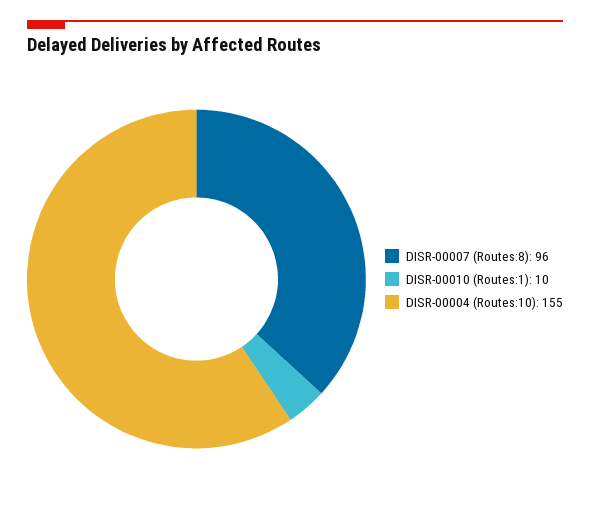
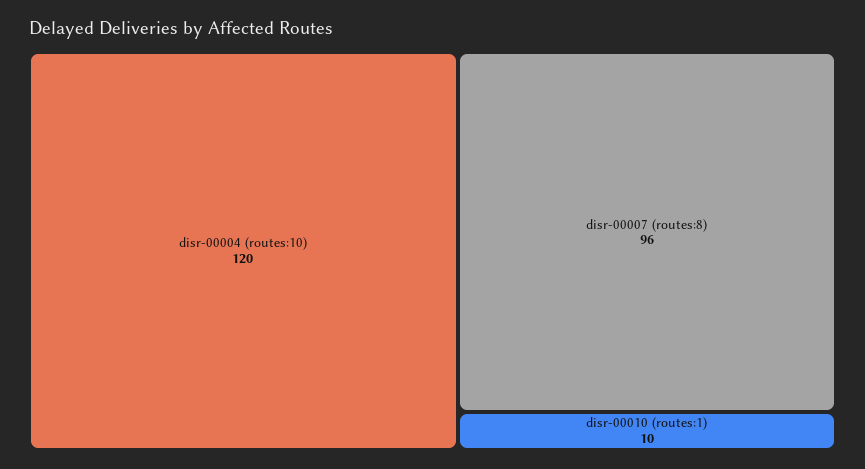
DISR-00004 (Routes:10): 155 -> 120

